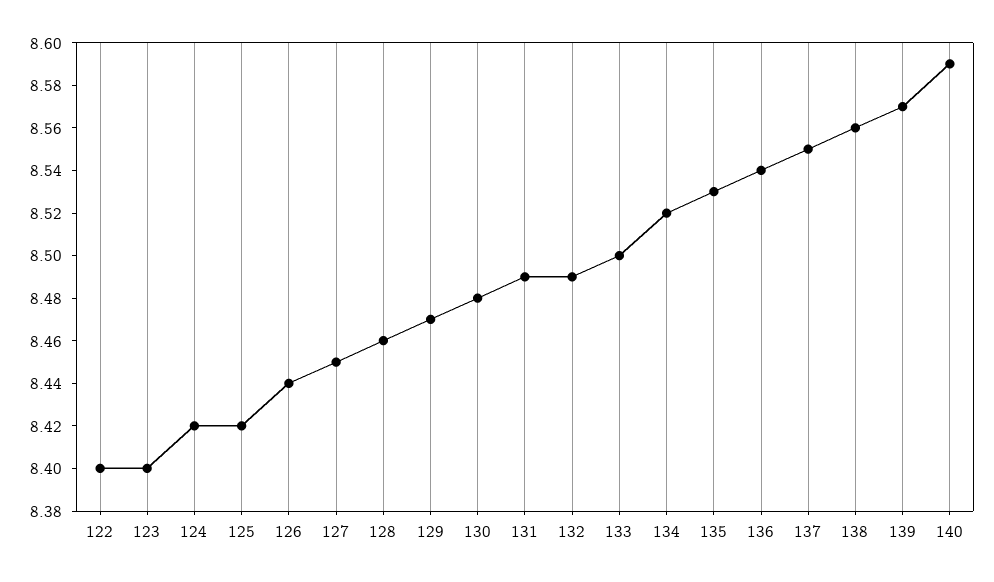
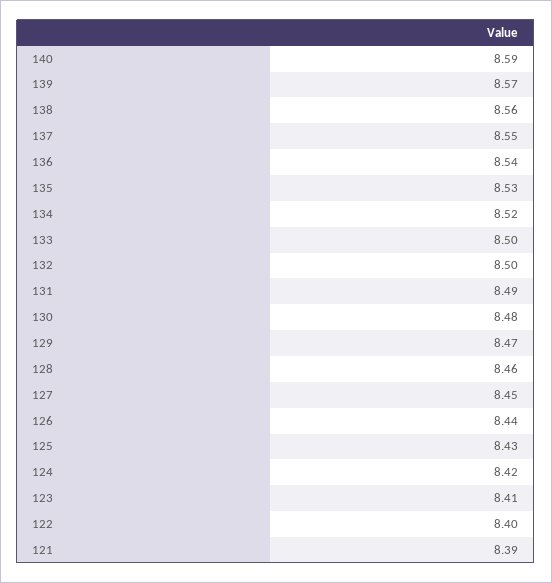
123: 8.4 -> 8.41
125: 8.42 -> 8.43
132: 8.49 -> 8.5
121: none -> 8.39

